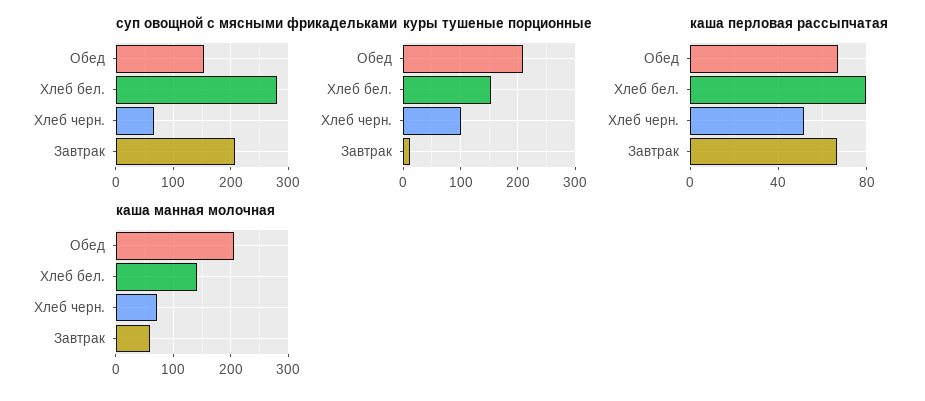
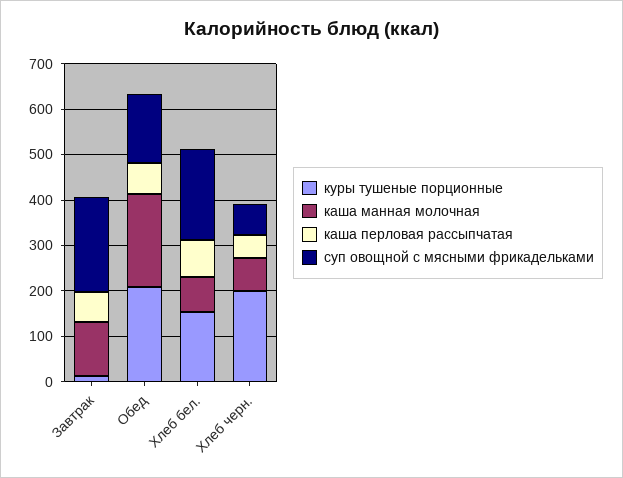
суп овощной с мясными фрикадельками, Хлеб бел.: 280 -> 200
куры тушеные порционные, Хлеб черн.: 100 -> 200
каша манная молочная, Хлеб бел.: 140 -> 80
каша манная молочная, Завтрак: 60 -> 120

